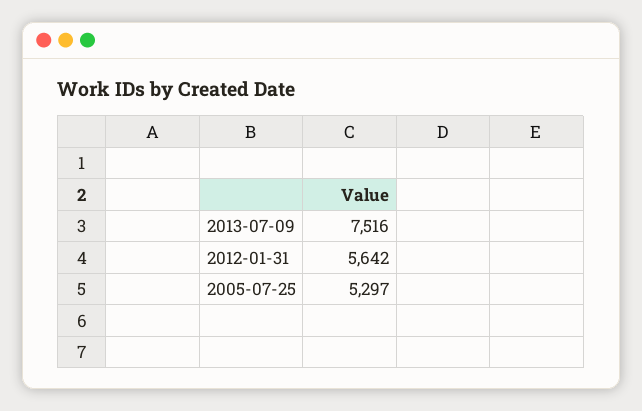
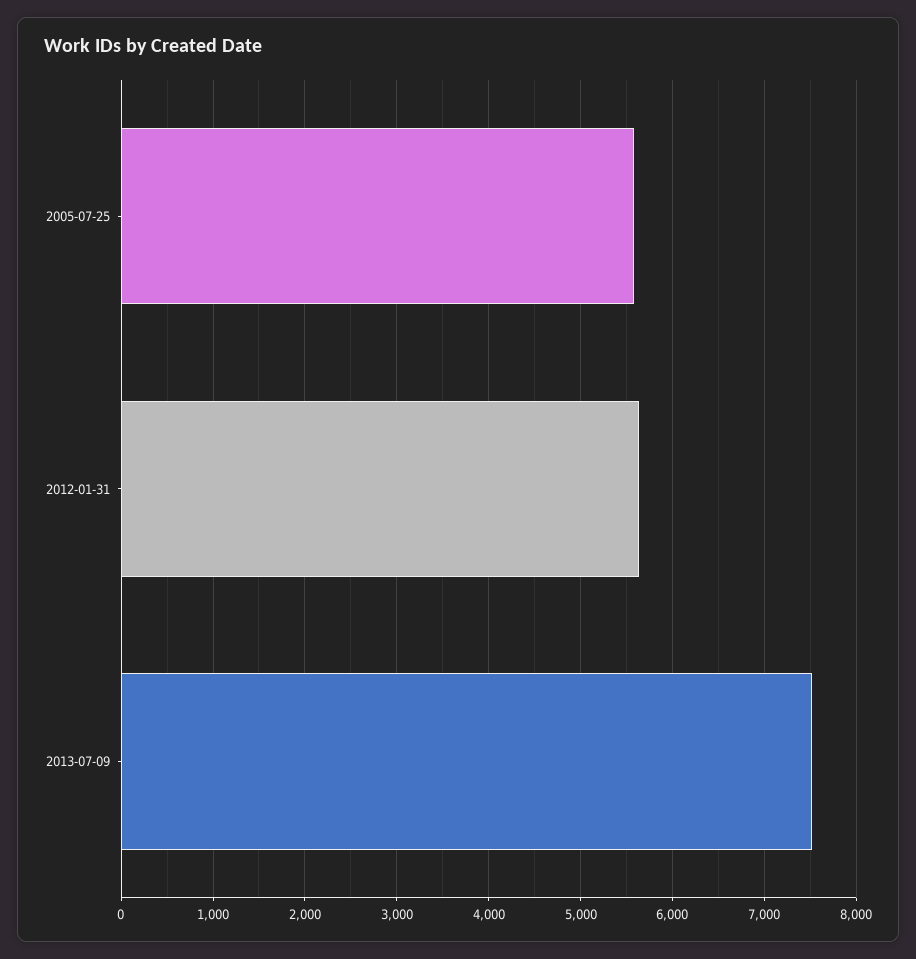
2005-07-25: 5297 -> 5600

